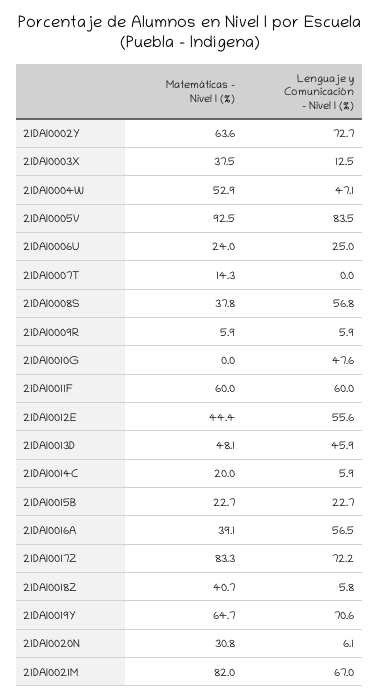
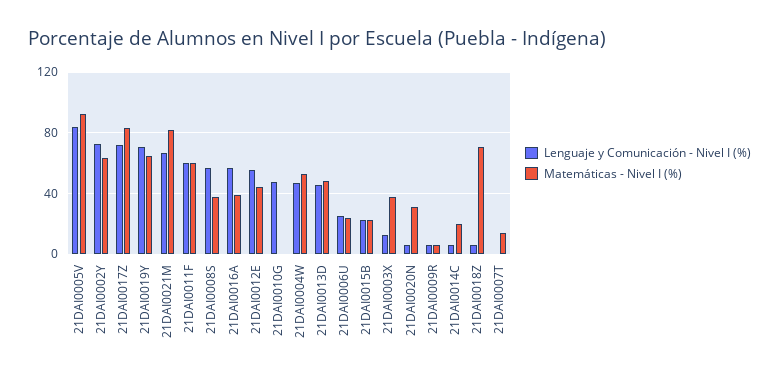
Matemáticas - Nivel I (%), 21DAI0018Z: 40.7 -> 70

